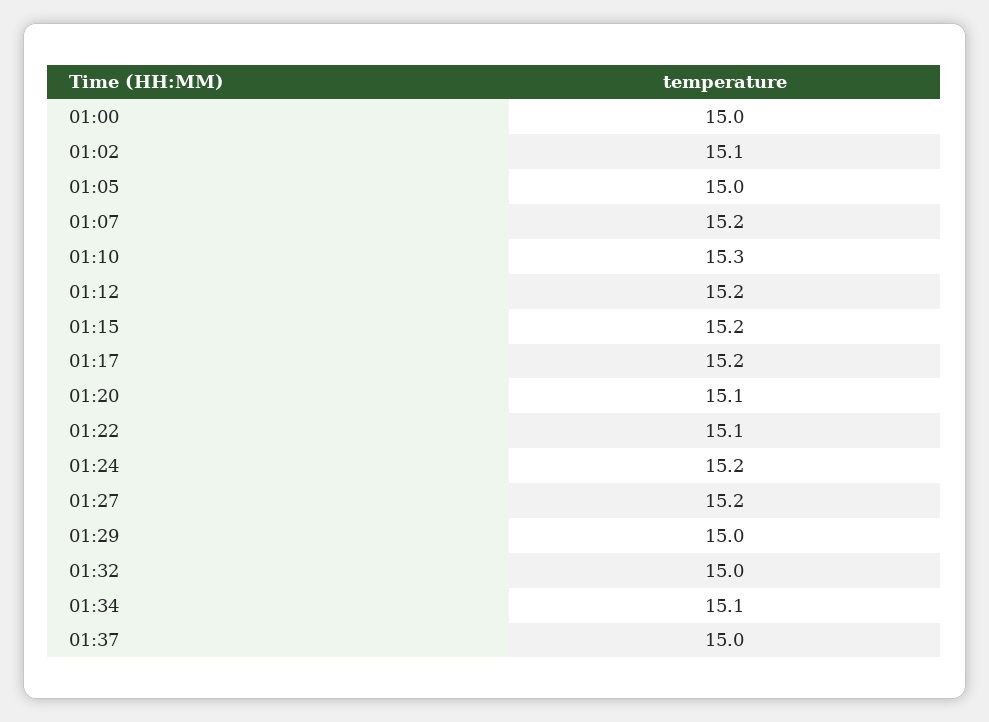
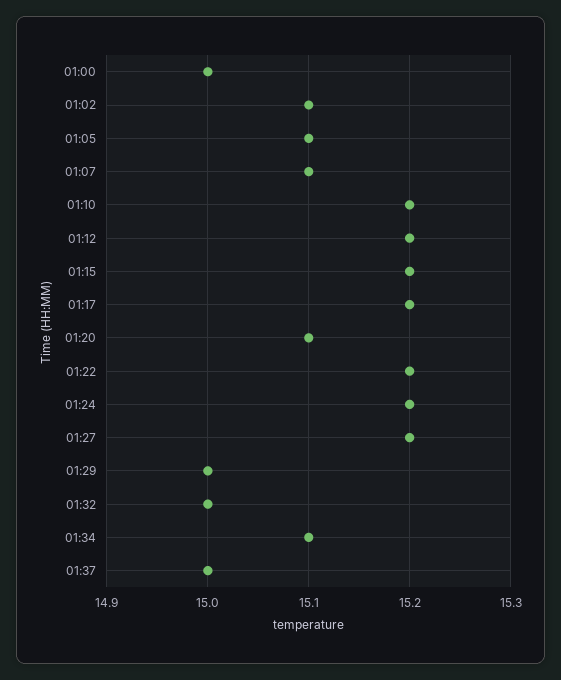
01:05: 15 -> 15.1
01:07: 15.2 -> 15.1
01:10: 15.3 -> 15.2
01:22: 15.1 -> 15.2

